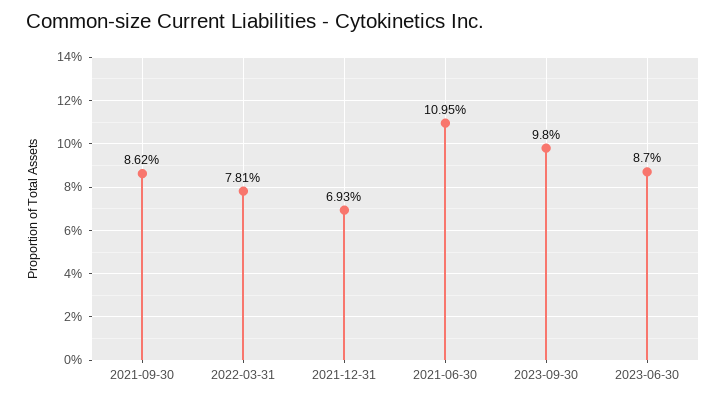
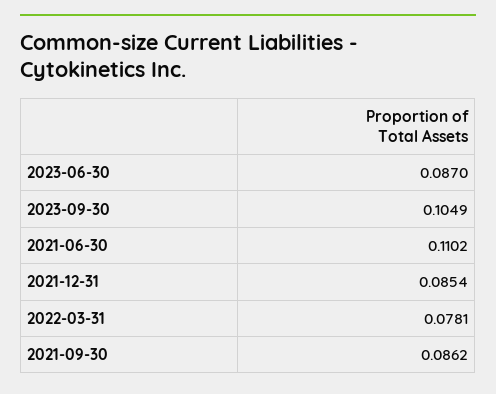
2021-12-31: 0.0693 -> 0.0854
2021-06-30: 0.1095 -> 0.1102
2023-09-30: 0.098 -> 0.1049

